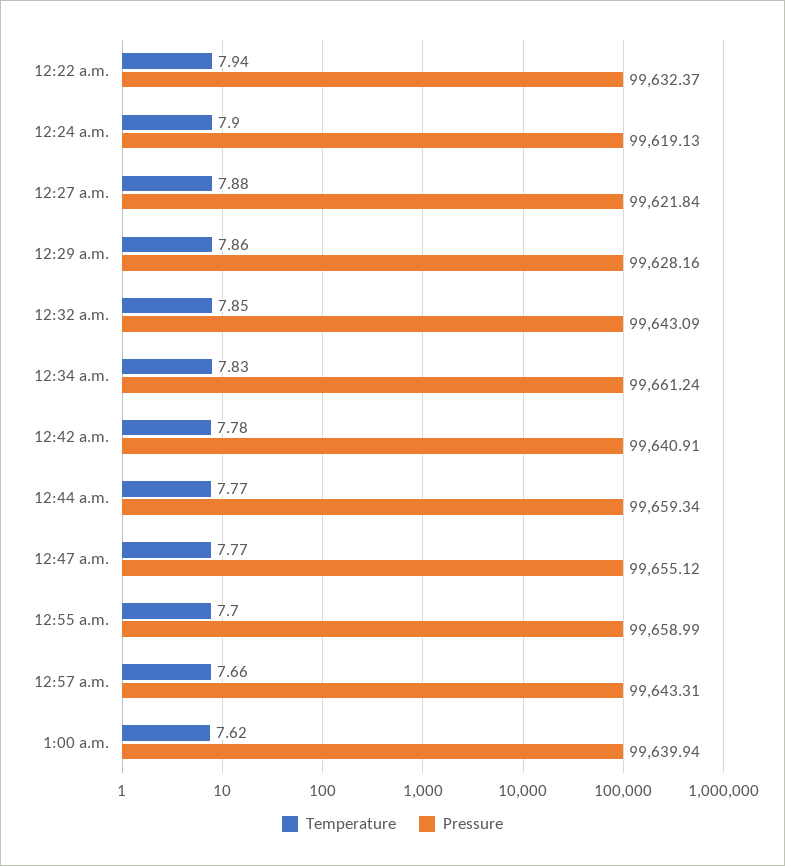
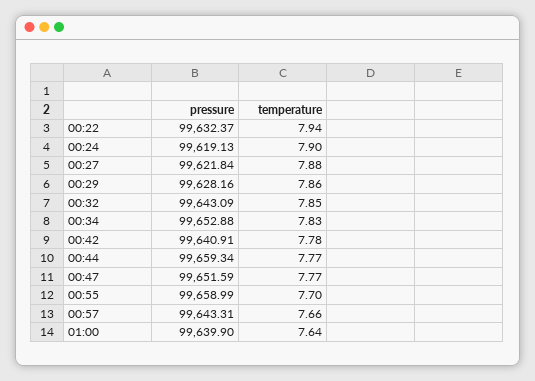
Pressure, 12:34 a.m.: 99661.24 -> 99652.88
Pressure, 12:47 a.m.: 99655.12 -> 99651.59
Temperature, 1:00 a.m.: 7.62 -> 7.64
Pressure, 1:00 a.m.: 99639.94 -> 99639.9

